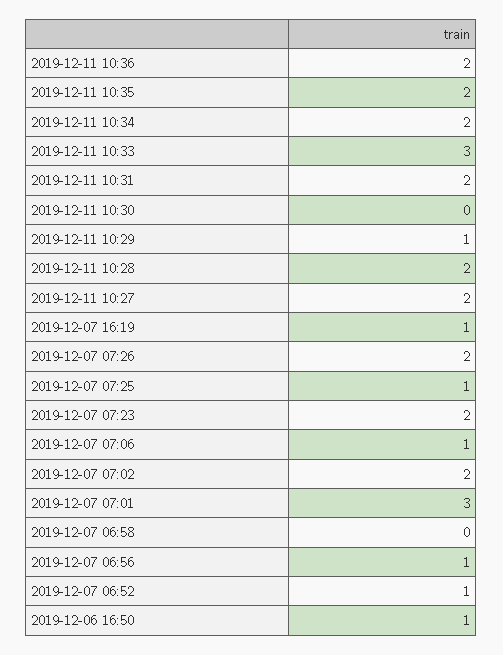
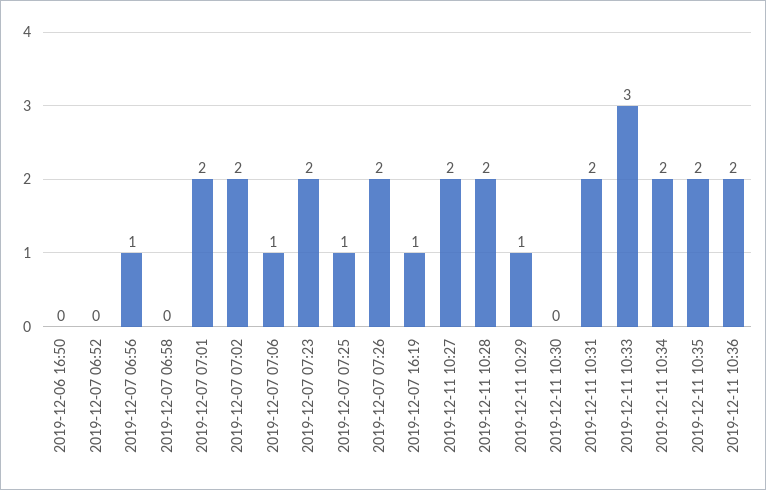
2019-12-07 07:01: 3 -> 2
2019-12-07 06:52: 1 -> 0
2019-12-06 16:50: 1 -> 0

